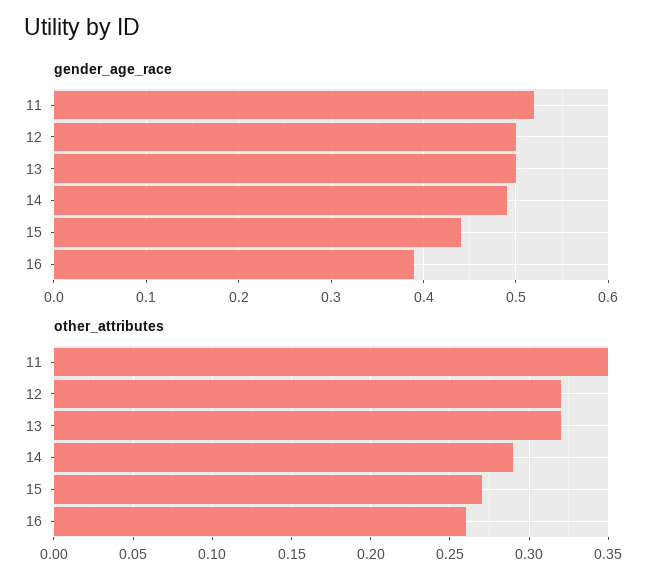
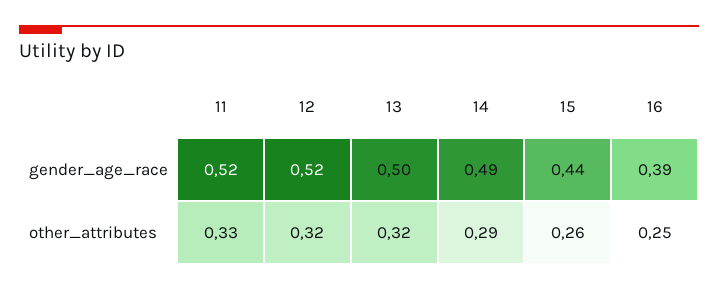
gender_age_race, 12: 0.5 -> 0.52
other_attributes, 11: 0.35 -> 0.33
other_attributes, 15: 0.27 -> 0.26
other_attributes, 16: 0.26 -> 0.25

